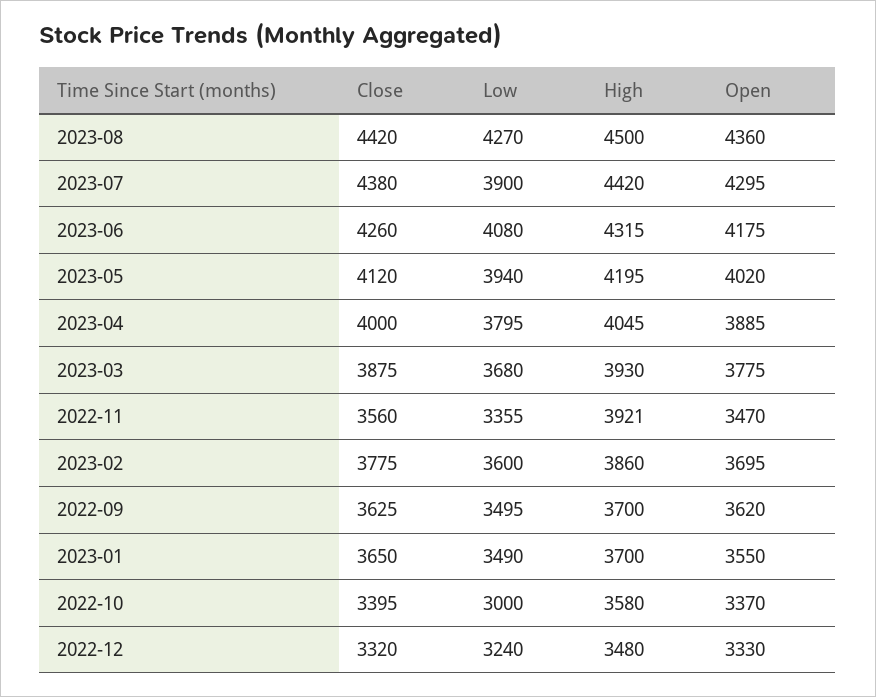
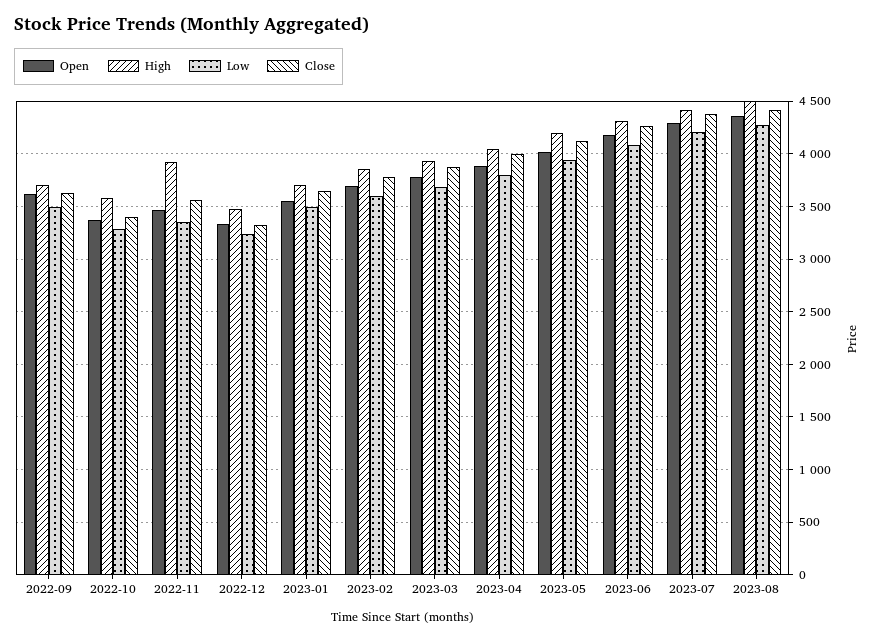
Low, 2023-07: 3900 -> 4200
Low, 2022-10: 3000 -> 3300

